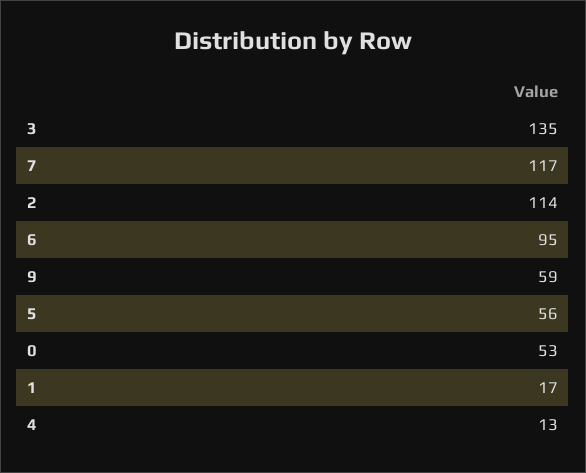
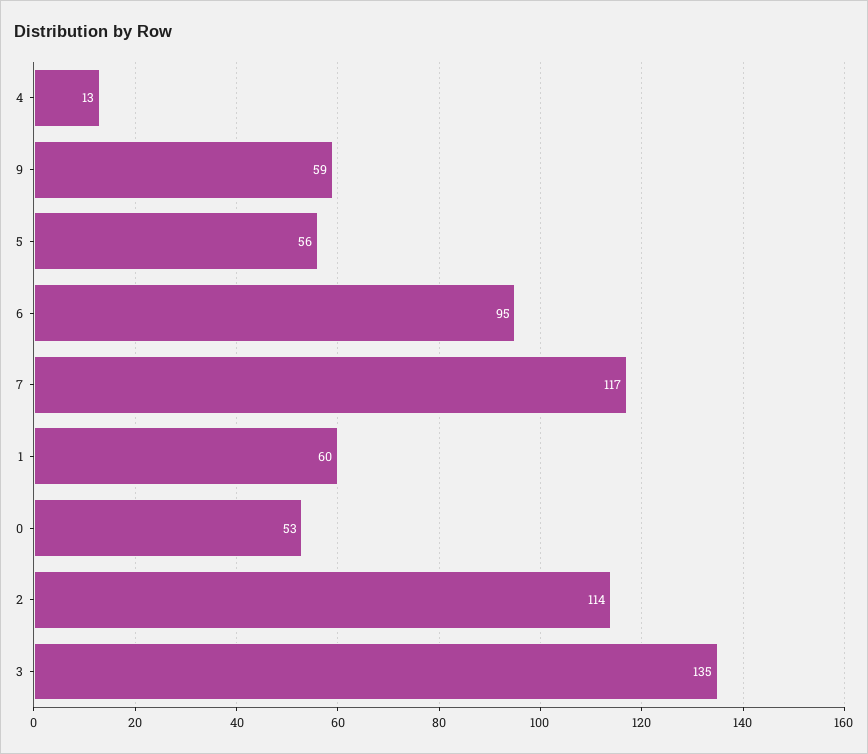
1: 17 -> 60

